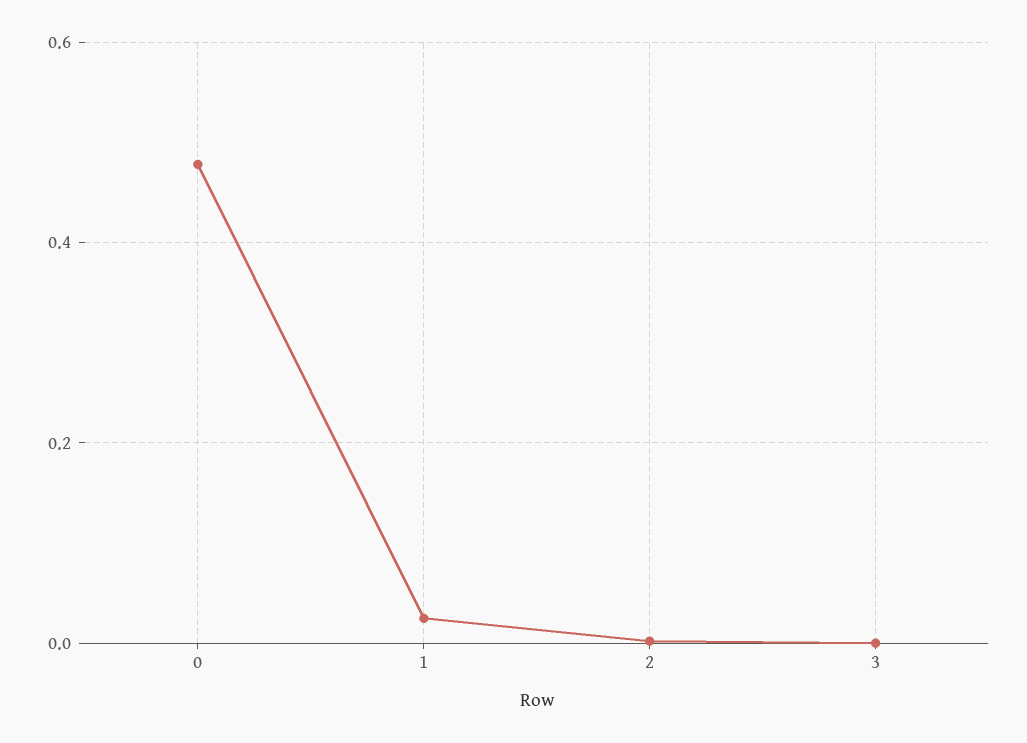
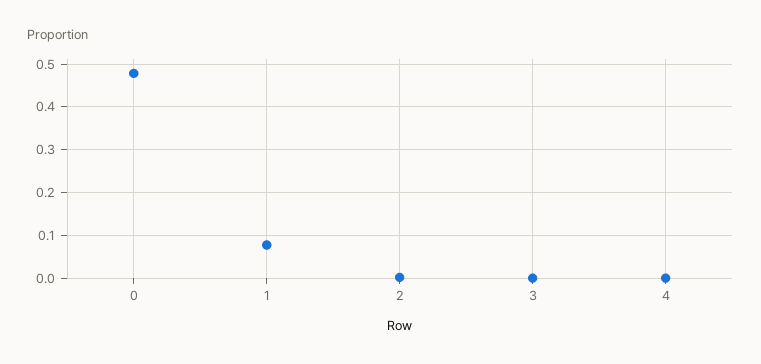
1: 0.02 -> 0.08
4: none -> 0

